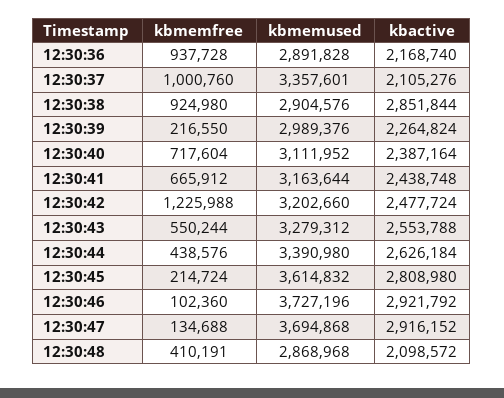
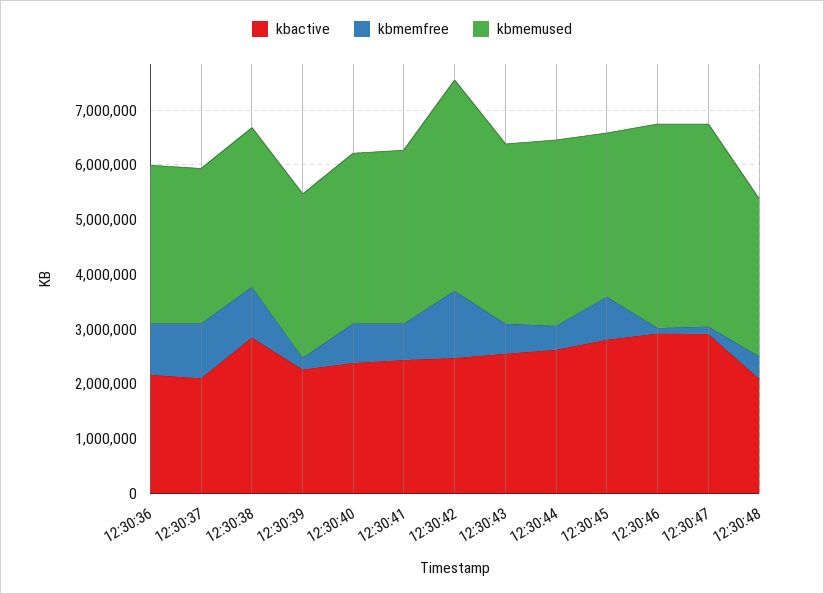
kbmemused, 12:30:37: 3357601 -> 2800000
kbmemused, 12:30:42: 3202660 -> 3800000
kbmemfree, 12:30:45: 214724 -> 800000
kbmemused, 12:30:45: 3614832 -> 3000000

